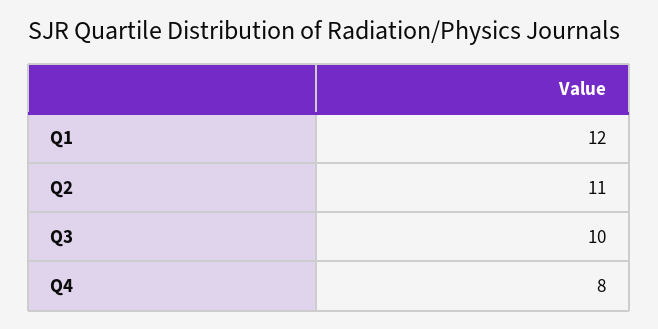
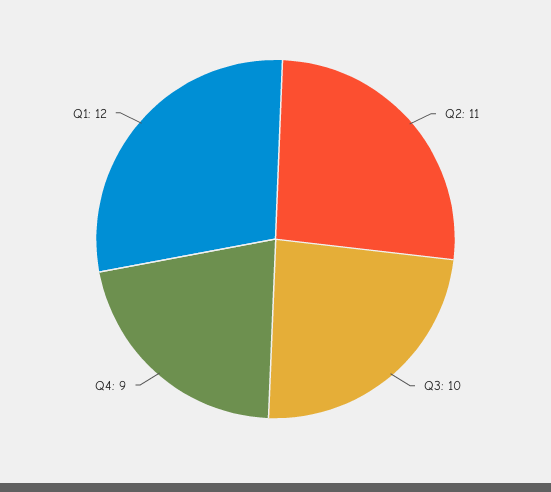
Q4: 8 -> 9

